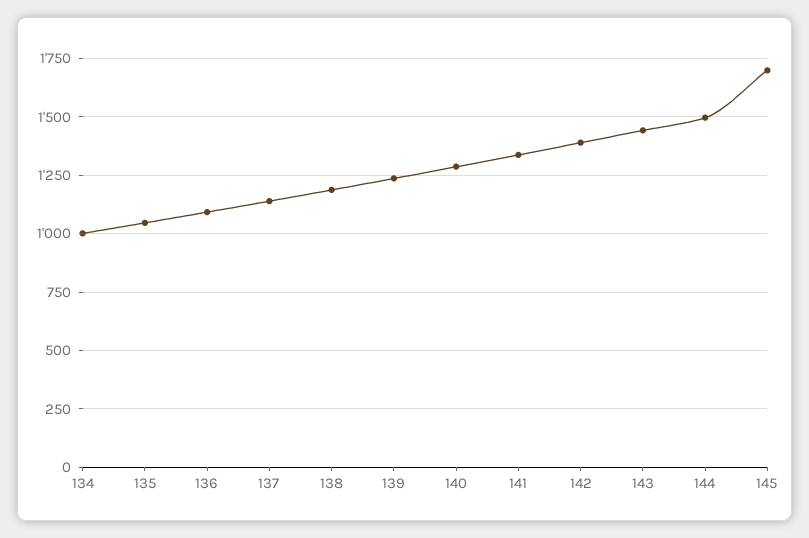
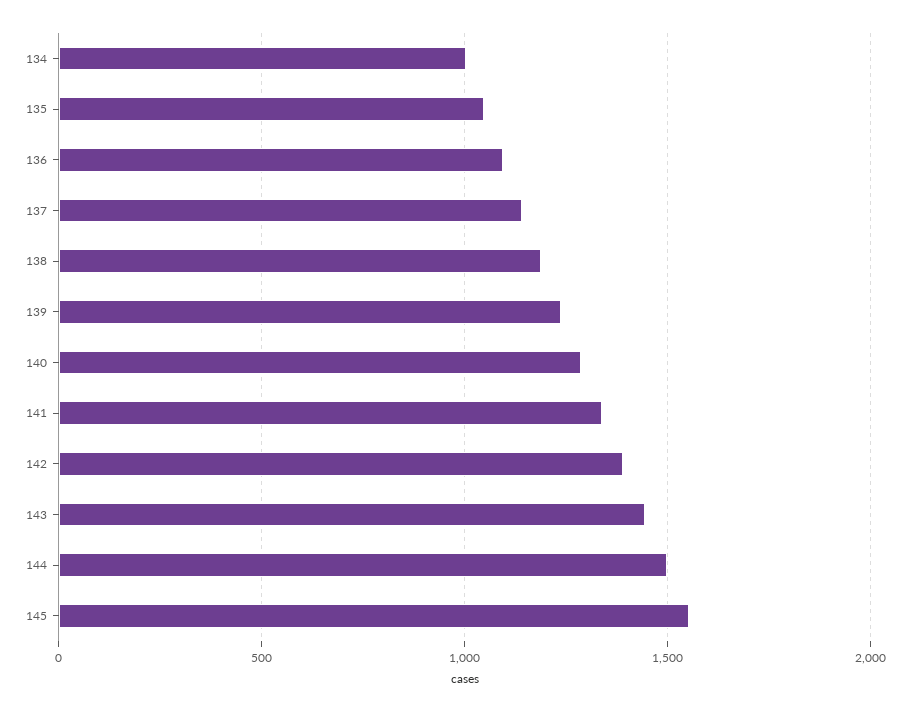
145: 1700 -> 1550

